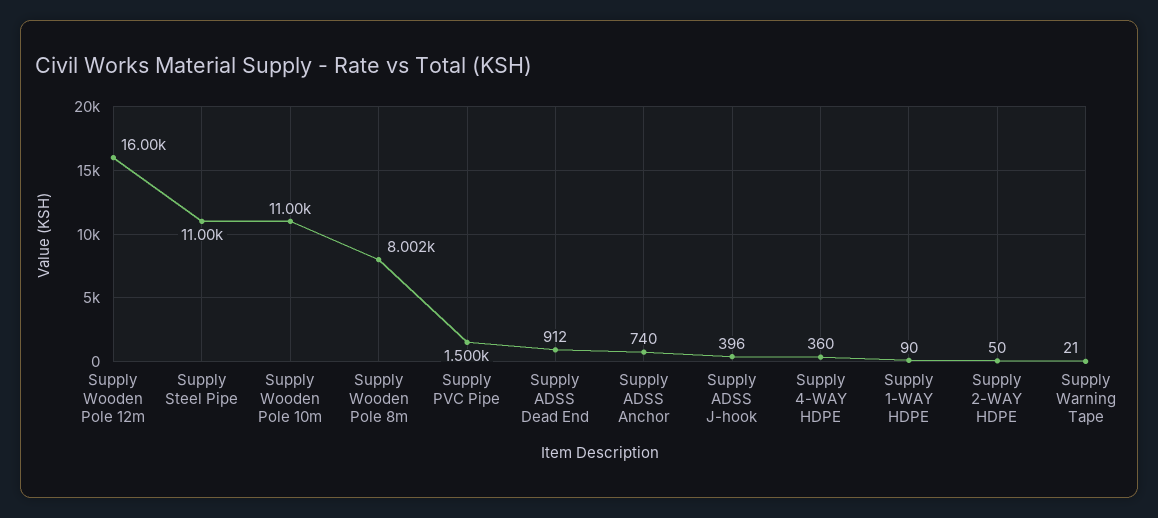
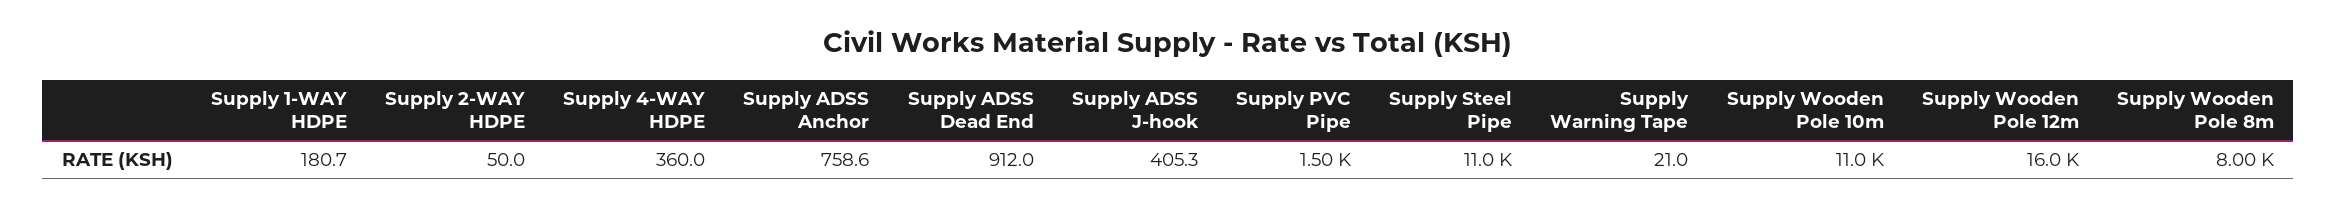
Supply ADSS Anchor: 740 -> 758.6
Supply ADSS J-hook: 396 -> 405.3
Supply 1-WAY HDPE: 90 -> 180.7

